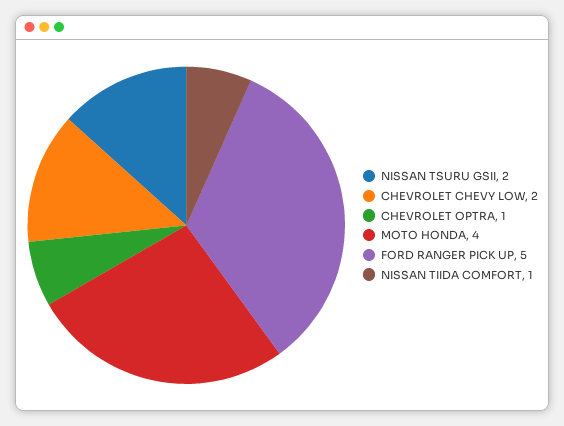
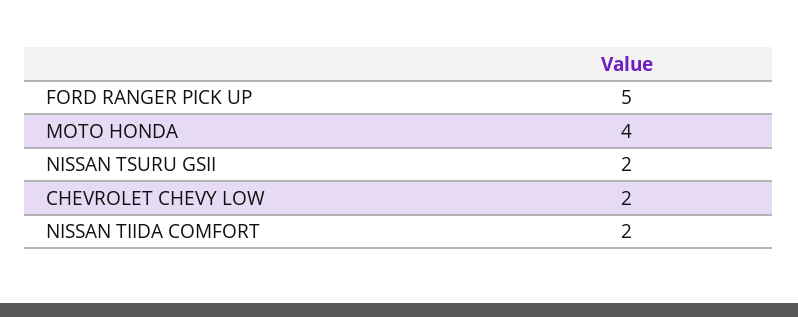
CHEVROLET OPTRA: 1 -> none
NISSAN TIIDA COMFORT: 1 -> 2

